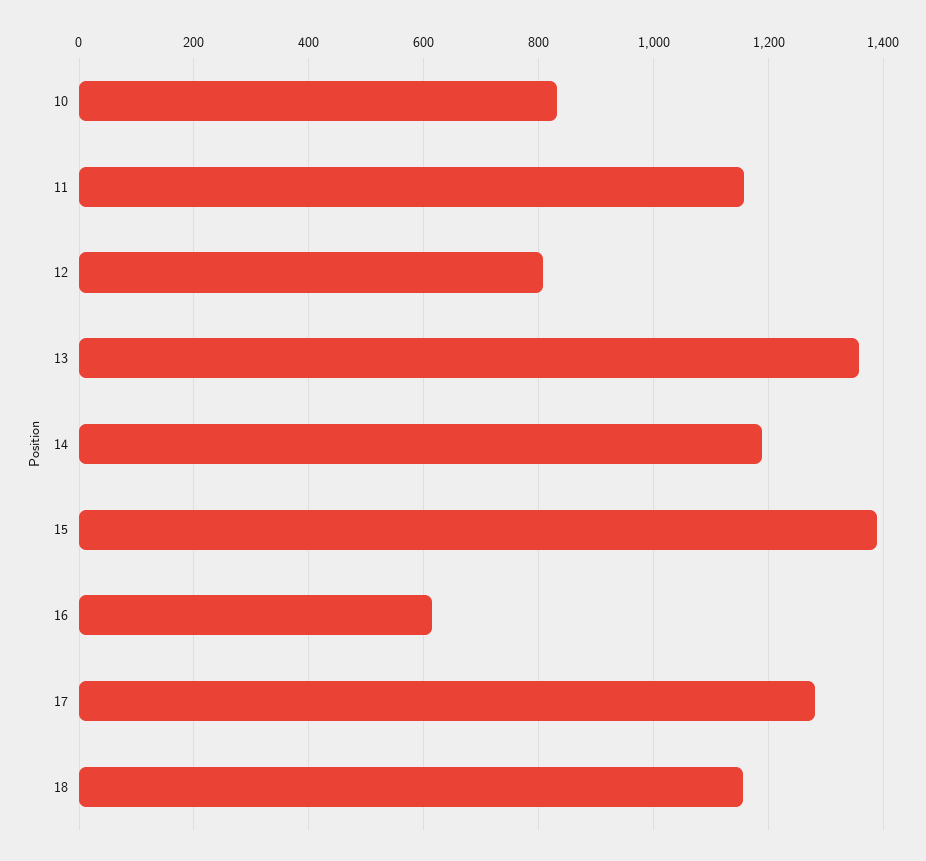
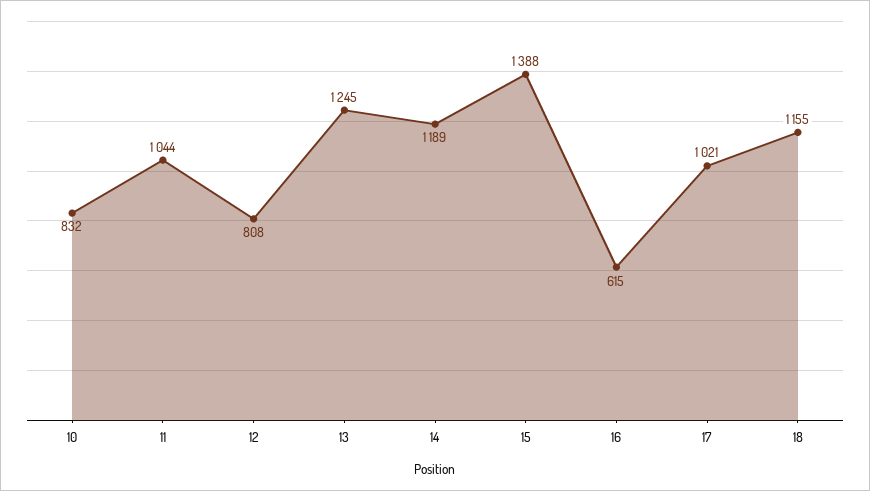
11: 1160 -> 1044
13: 1360 -> 1245
17: 1280 -> 1021

